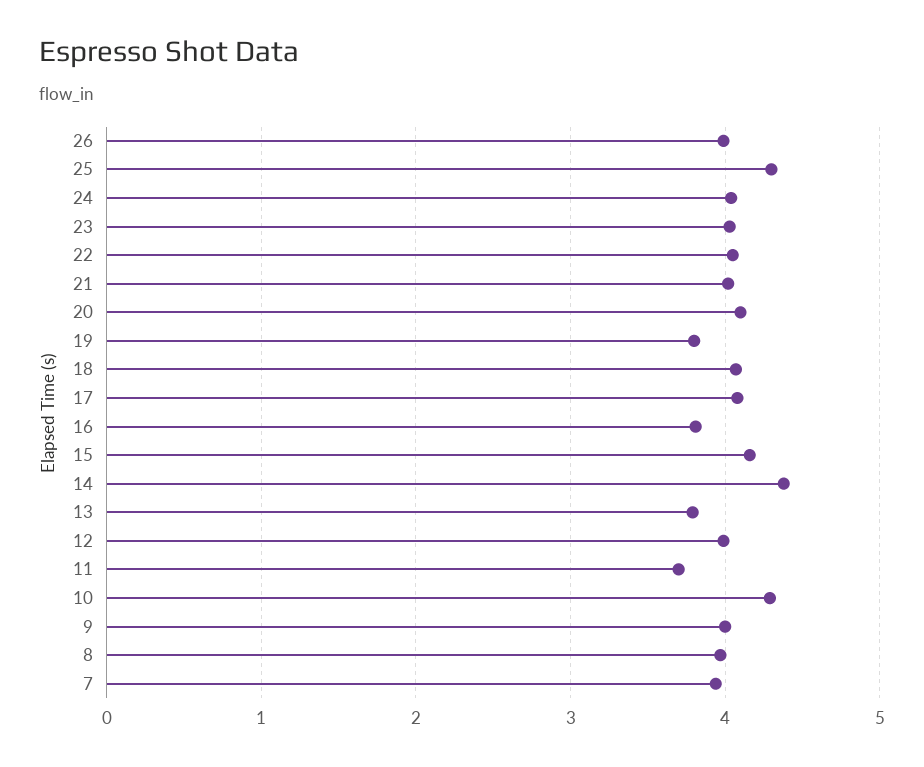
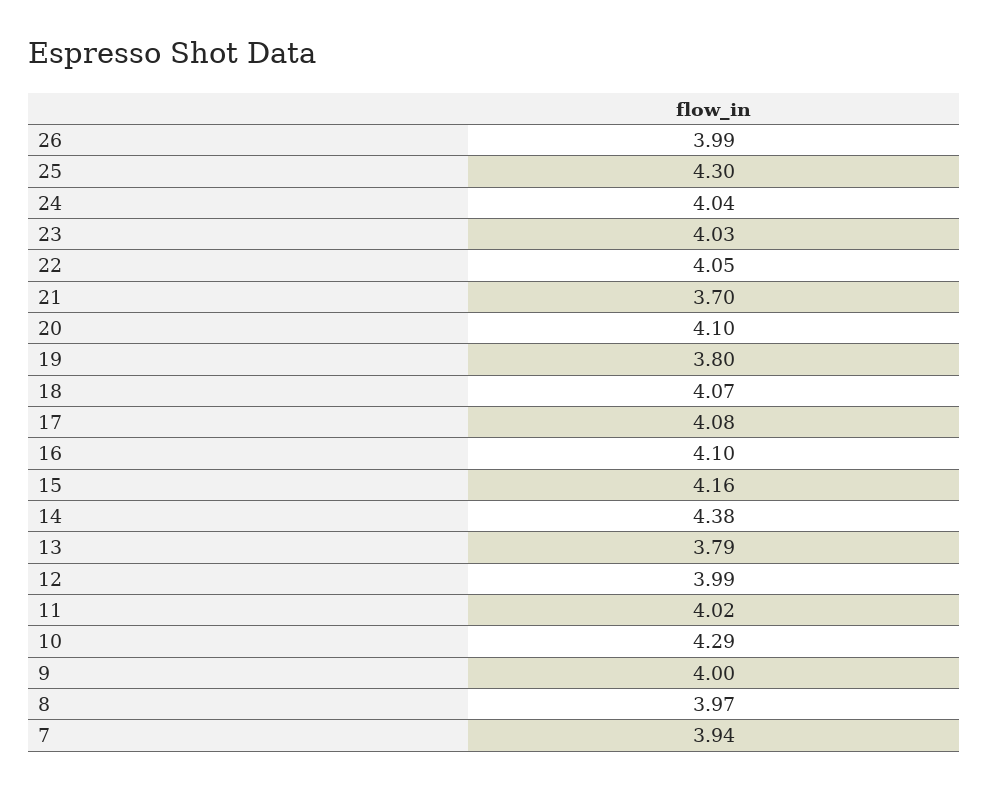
21: 4 -> 3.7
16: 3.8 -> 4.1
11: 3.7 -> 4.02

